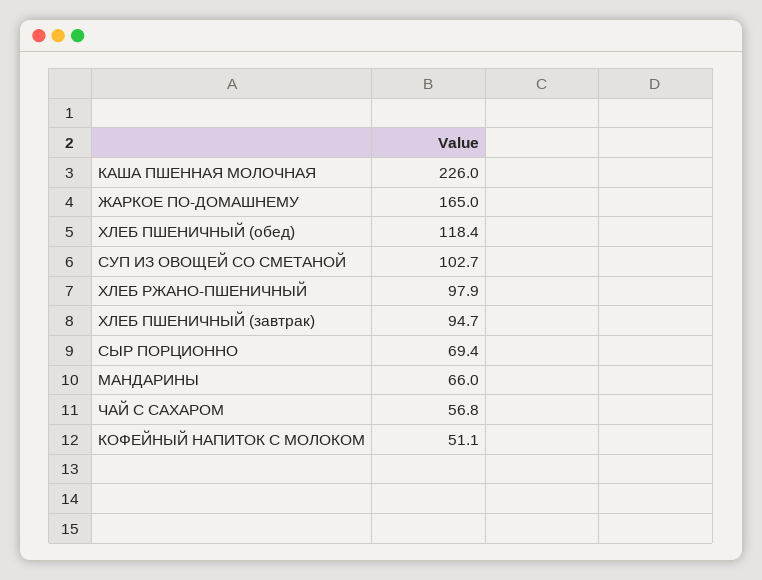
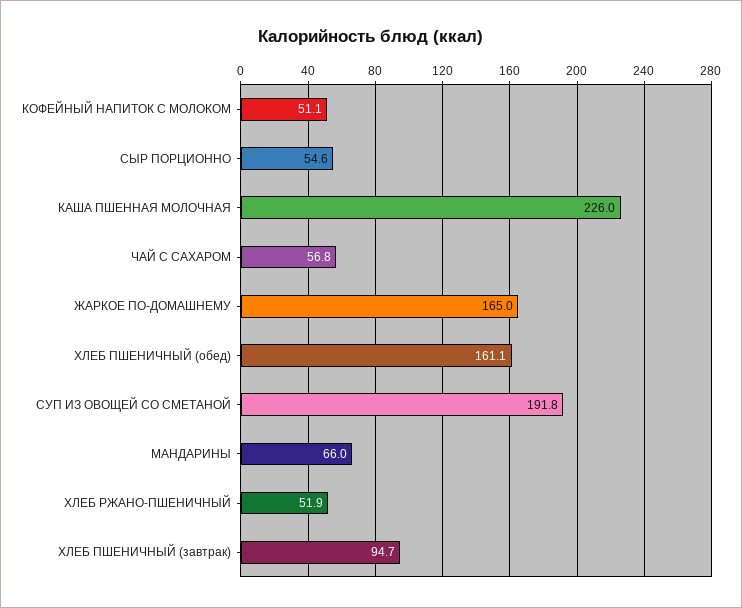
ХЛЕБ ПШЕНИЧНЫЙ (обед): 118.4 -> 161.1
СУП ИЗ ОВОЩЕЙ СО СМЕТАНОЙ: 102.7 -> 191.8
ХЛЕБ РЖАНО-ПШЕНИЧНЫЙ: 97.9 -> 51.9
СЫР ПОРЦИОННО: 69.4 -> 54.6

